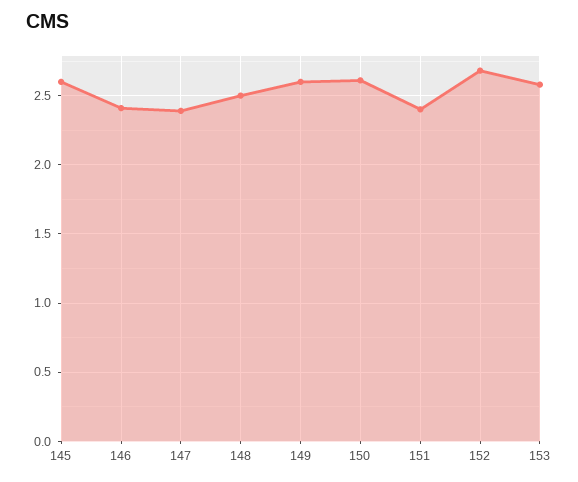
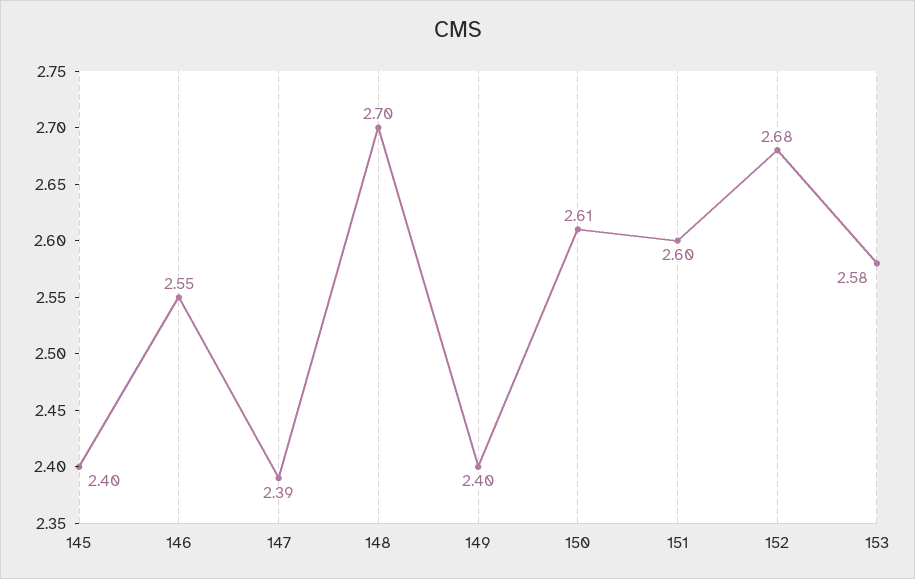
145: 2.6 -> 2.4
146: 2.4 -> 2.55
148: 2.5 -> 2.7
149: 2.6 -> 2.4
151: 2.4 -> 2.6

